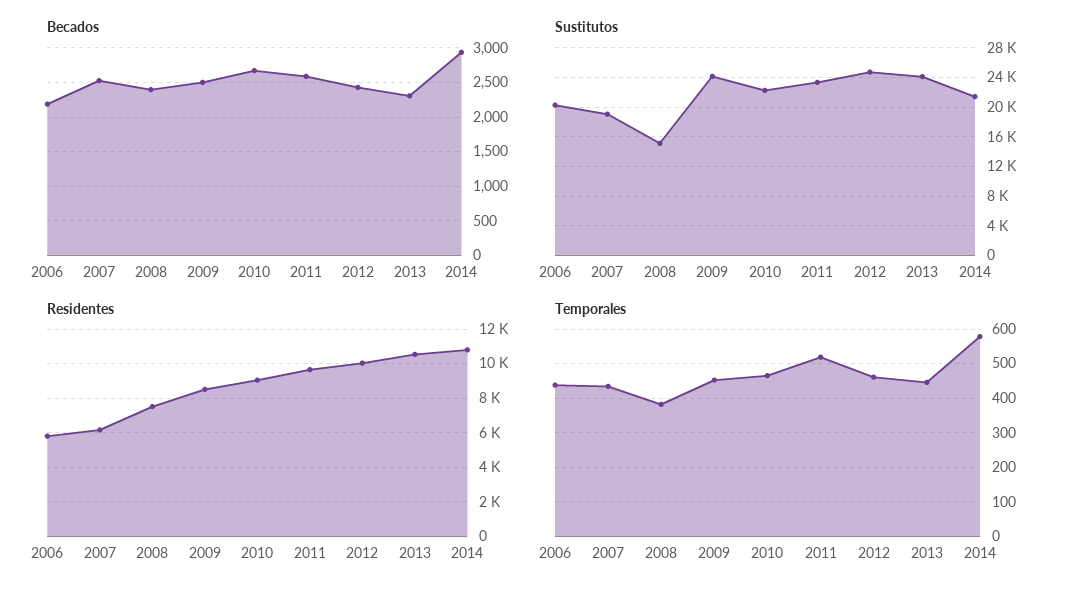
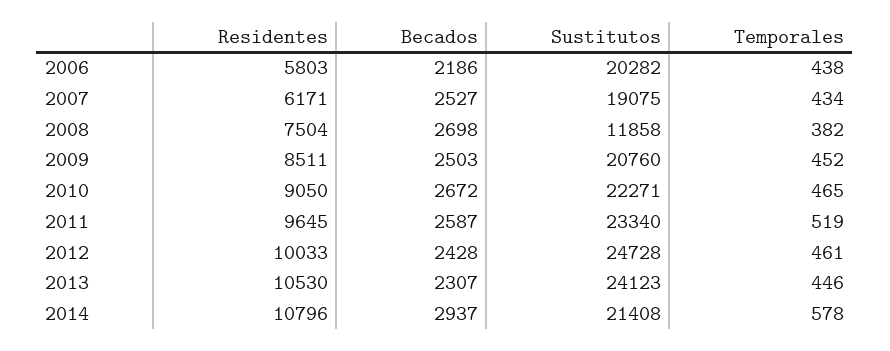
Becados, 2008: 2400 -> 2698
Sustitutos, 2008: 15000 -> 11858
Sustitutos, 2009: 24000 -> 20760

